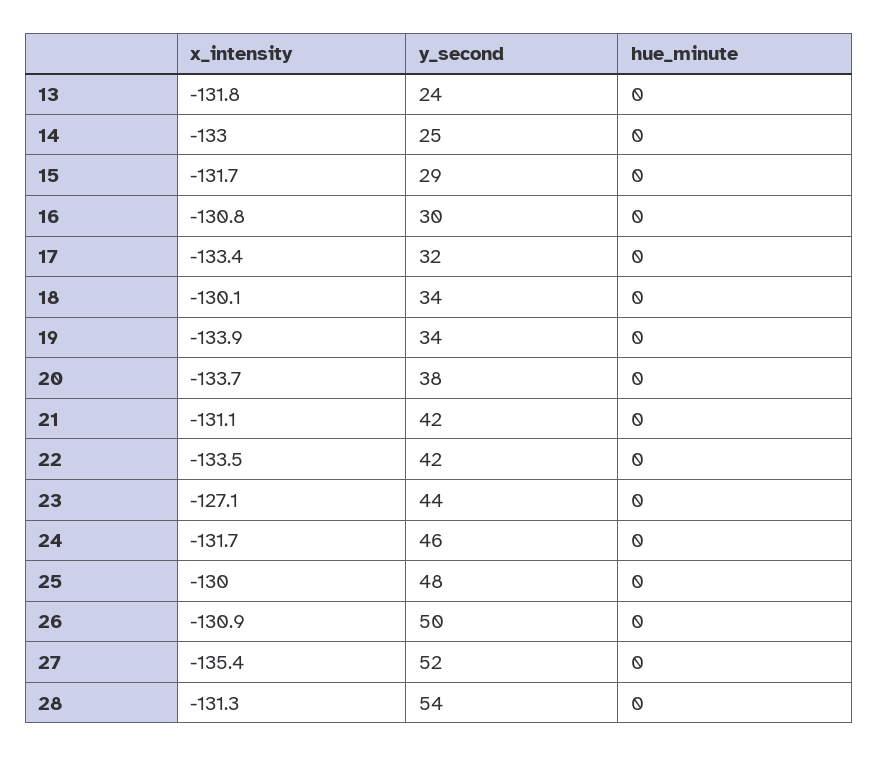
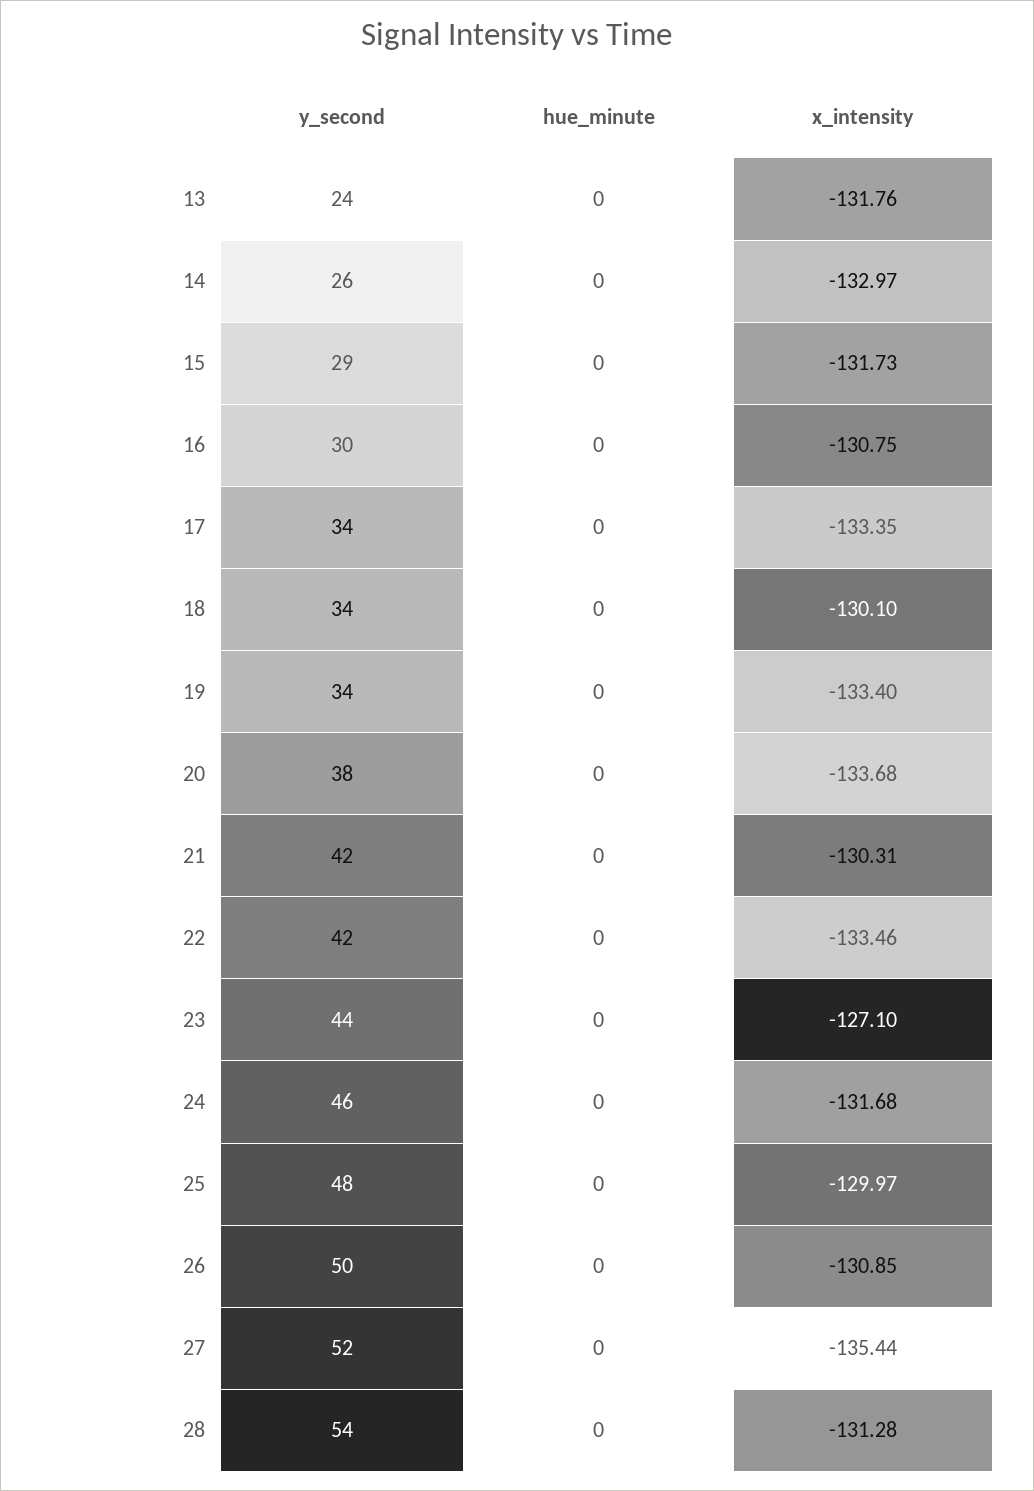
y_second, 14: 25 -> 26
y_second, 17: 32 -> 34
x_intensity, 19: -133.9 -> -133.4
x_intensity, 21: -131.1 -> -130.31

